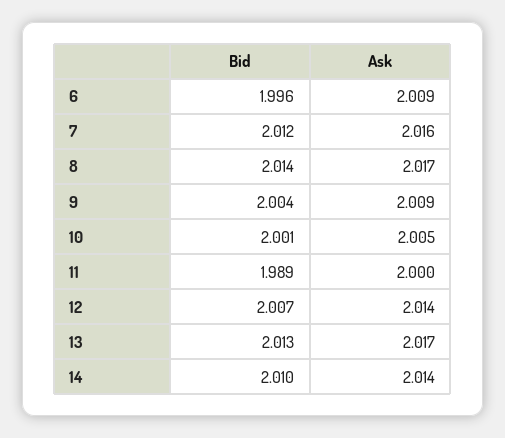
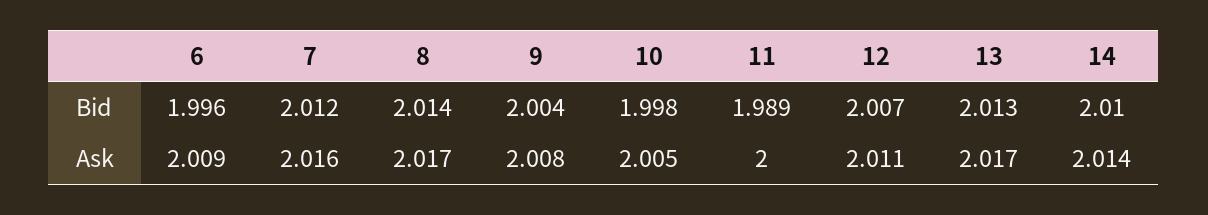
Ask, 9: 2.009 -> 2.008
Bid, 10: 2.001 -> 1.998
Ask, 12: 2.014 -> 2.011

